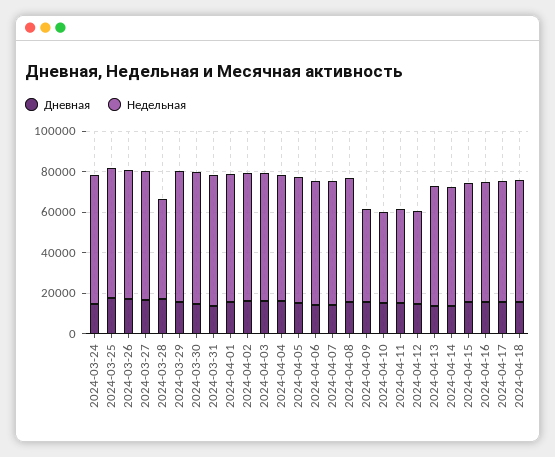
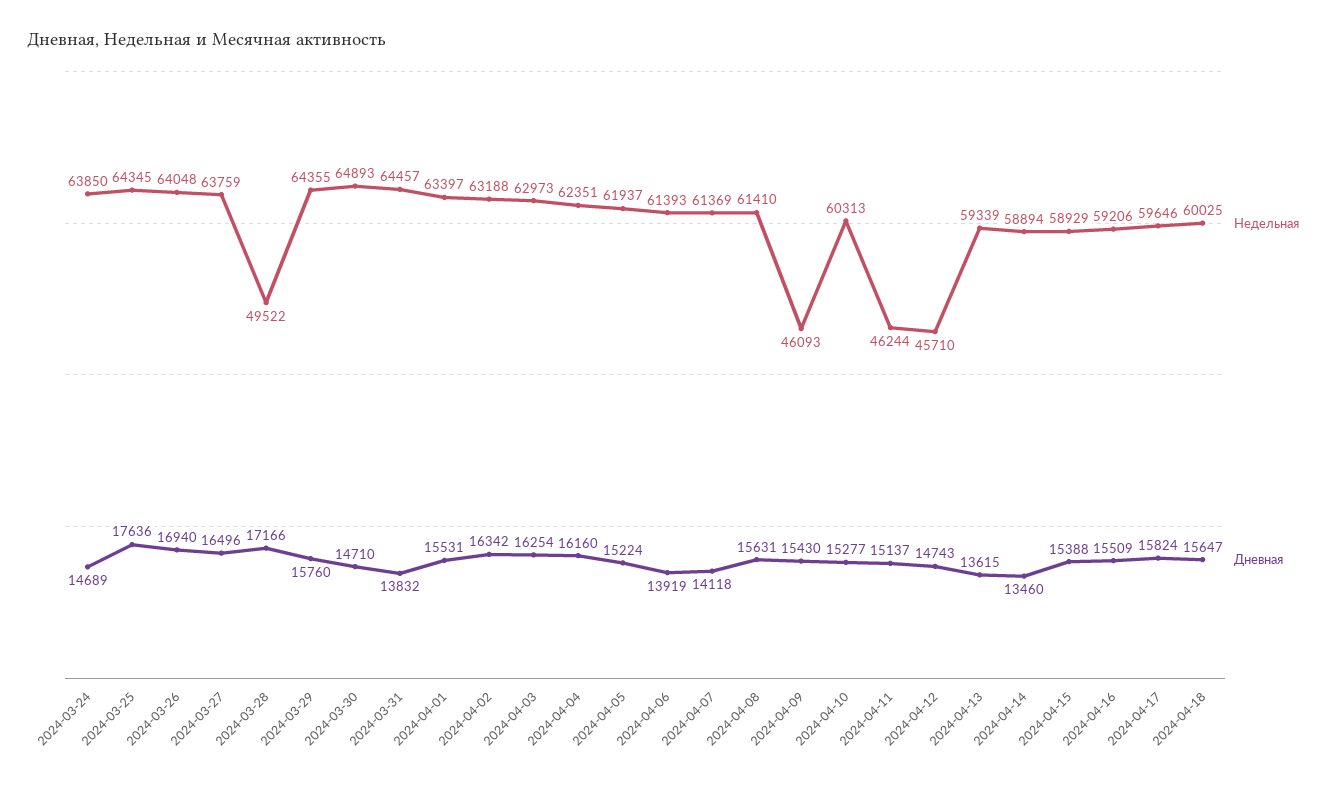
Недельная, 2024-04-10: 45000 -> 60313

